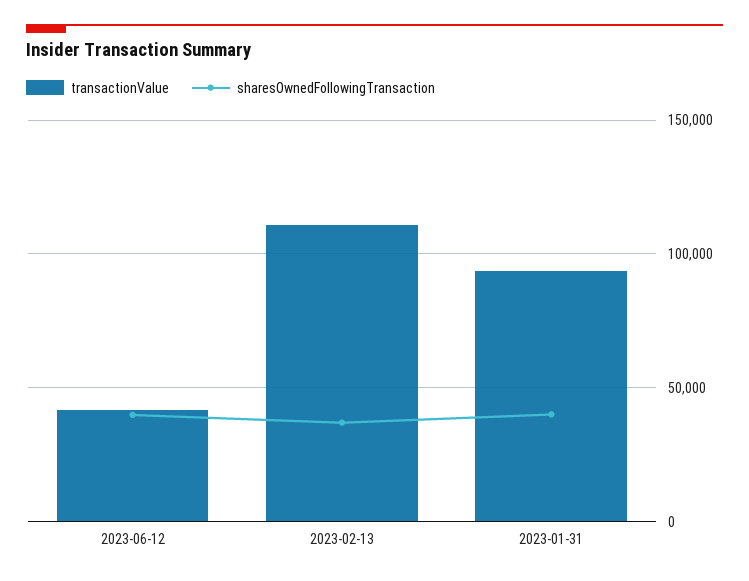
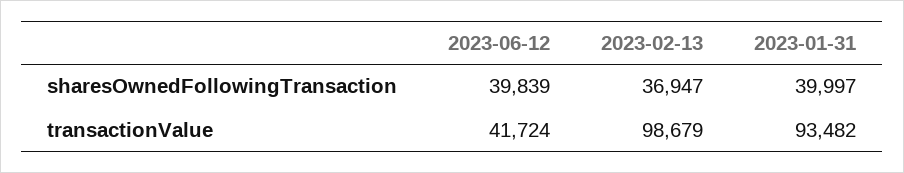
transactionValue, 2023-02-13: 110000 -> 98679

